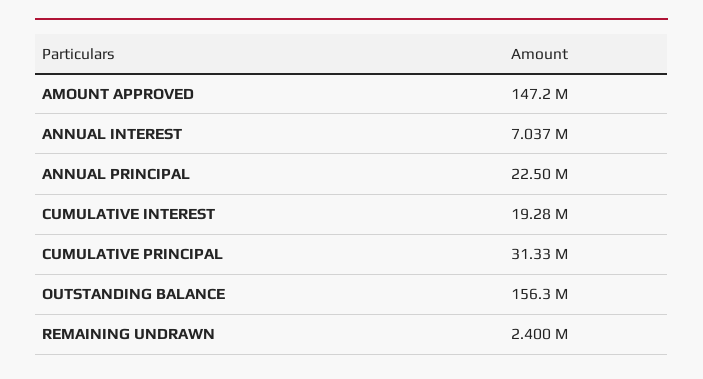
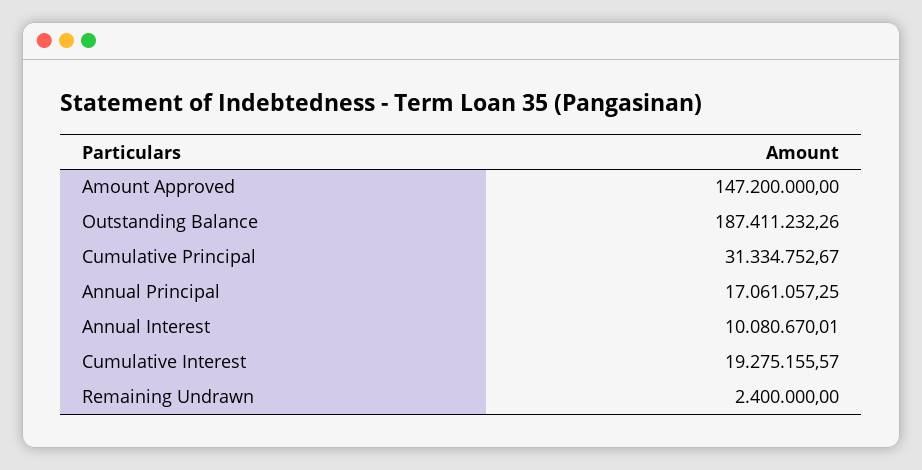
ANNUAL INTEREST: 7037000 -> 10080670.01
ANNUAL PRINCIPAL: 22500000 -> 17061057.25
OUTSTANDING BALANCE: 156300000 -> 187411232.26

